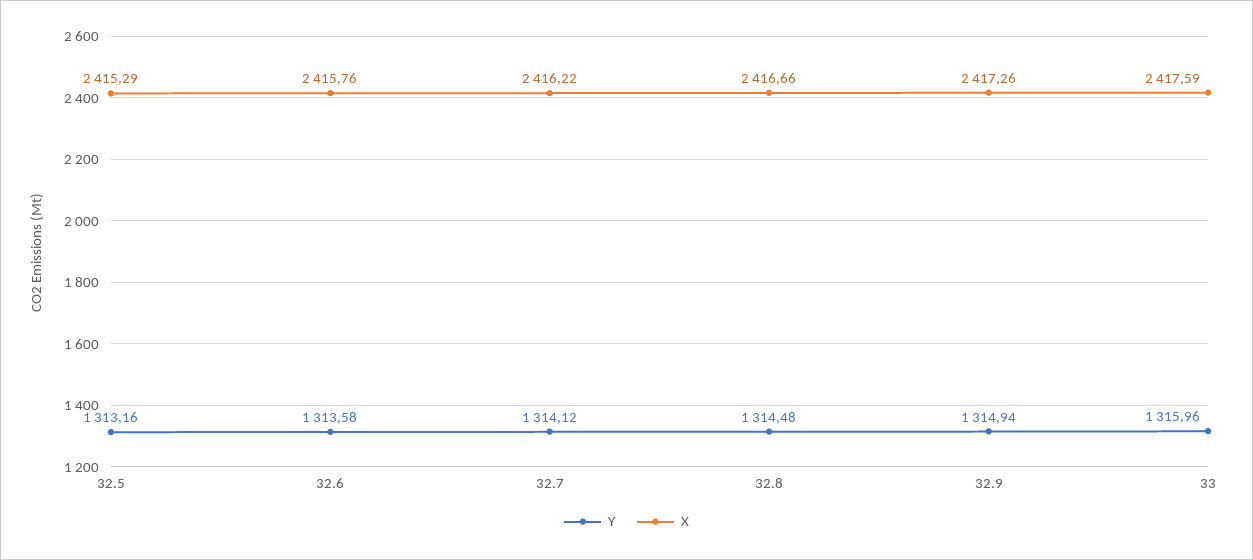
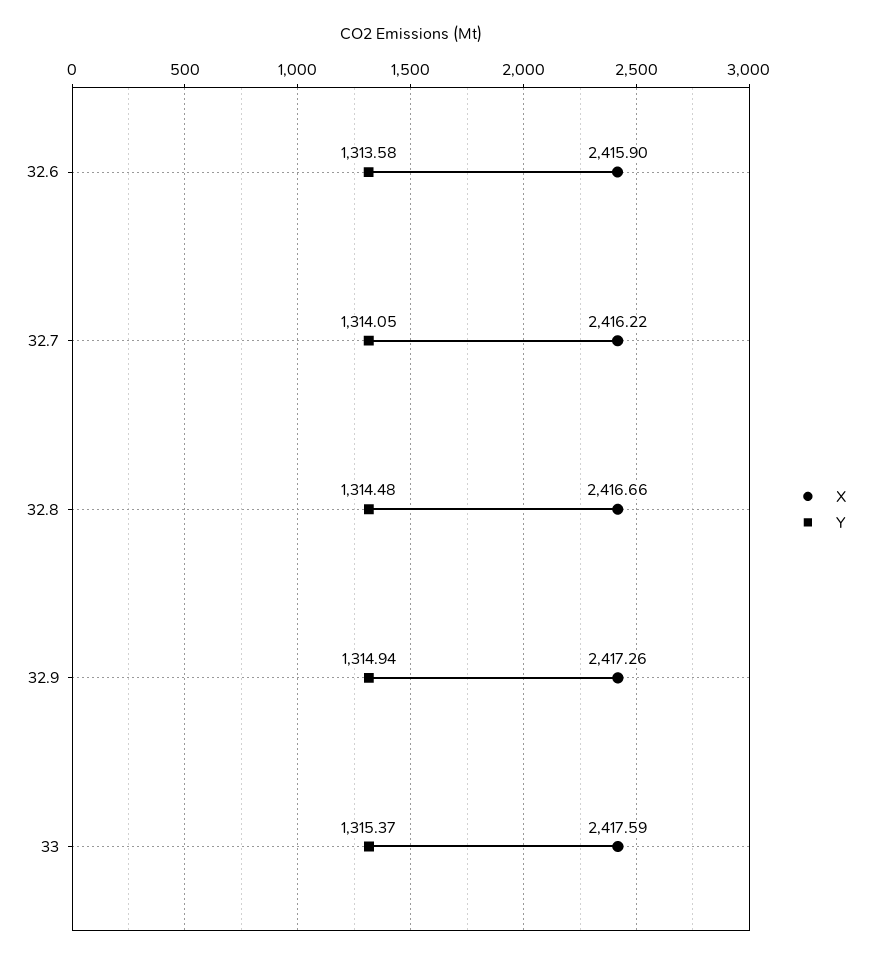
Y, 32.5: 1313.16 -> none
X, 32.5: 2415.29 -> none
X, 32.6: 2415.76 -> 2415.9
Y, 32.7: 1314.12 -> 1314.05
Y, 33: 1315.96 -> 1315.37

